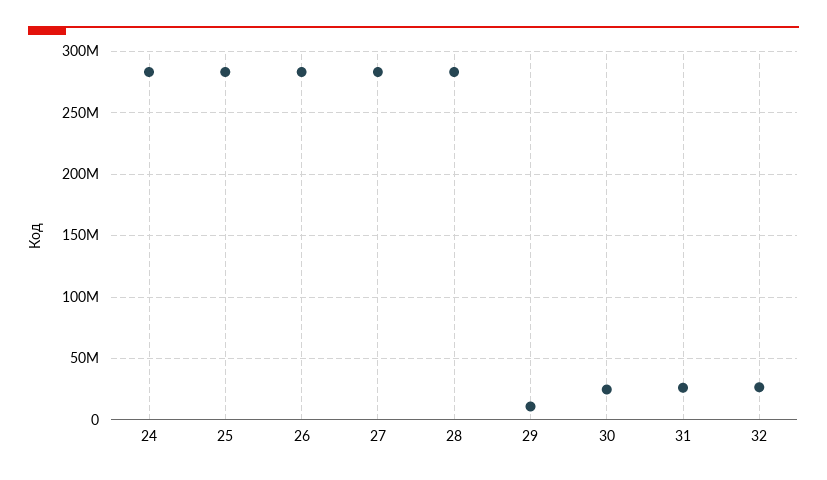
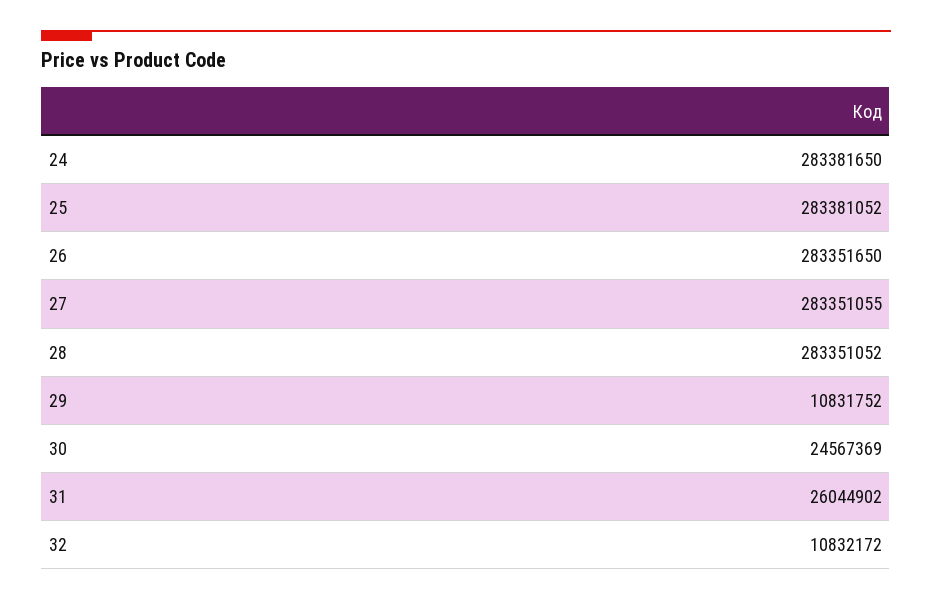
32: 25000000 -> 10832172

